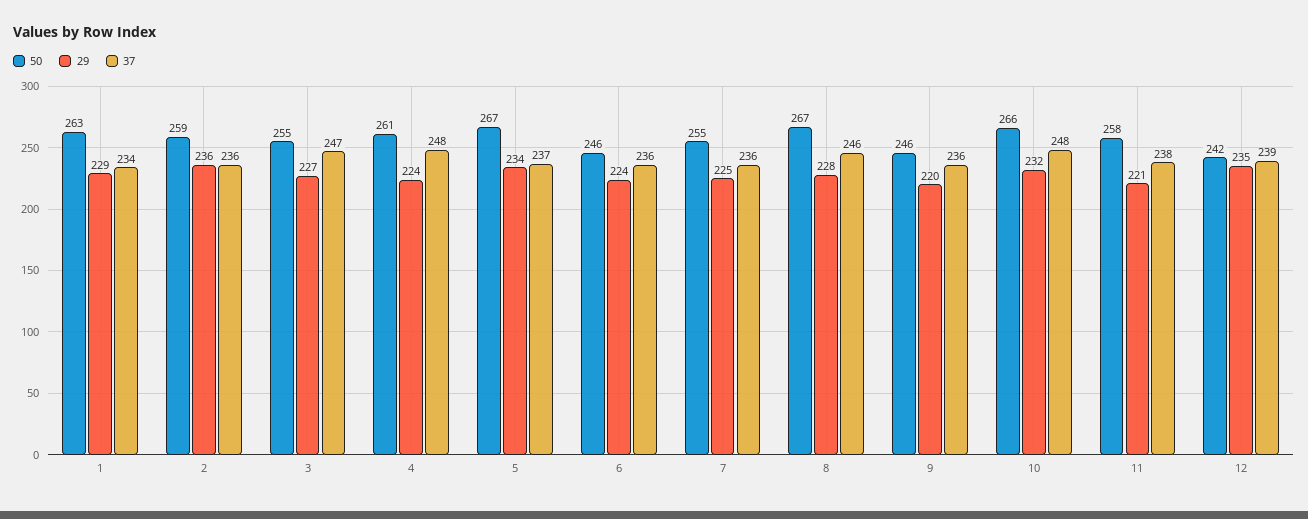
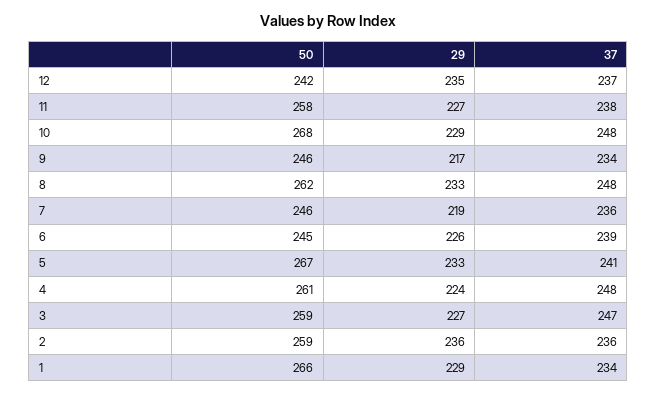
50, 1: 263 -> 266
50, 3: 255 -> 259
29, 5: 234 -> 233
37, 5: 237 -> 241
50, 6: 246 -> 245
29, 6: 224 -> 226
37, 6: 236 -> 239
50, 7: 255 -> 246
29, 7: 225 -> 219
50, 8: 267 -> 262
29, 8: 228 -> 233
37, 8: 246 -> 248
29, 9: 220 -> 217
37, 9: 236 -> 234
50, 10: 266 -> 268
29, 10: 232 -> 229
29, 11: 221 -> 227
37, 12: 239 -> 237

